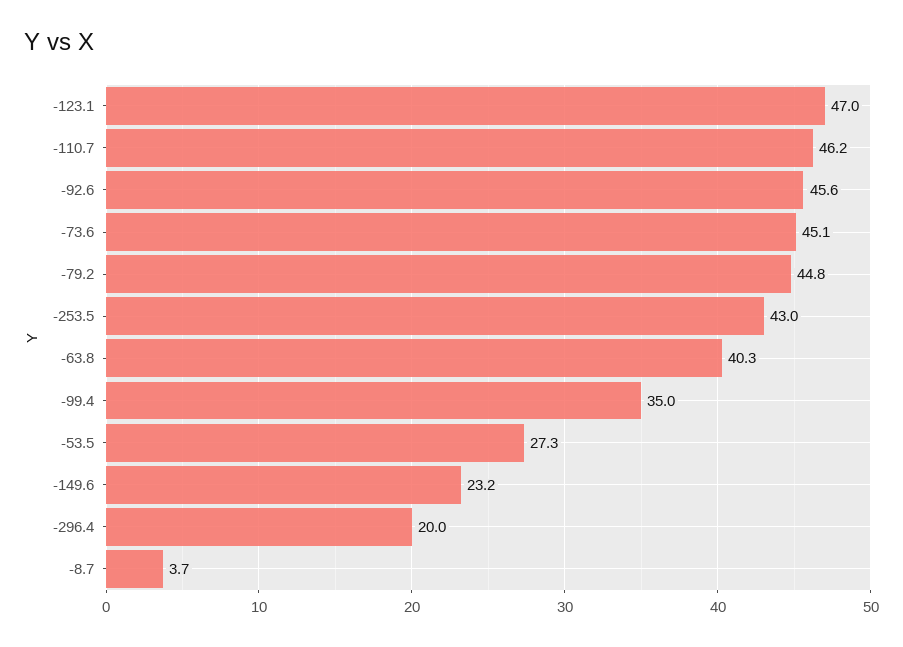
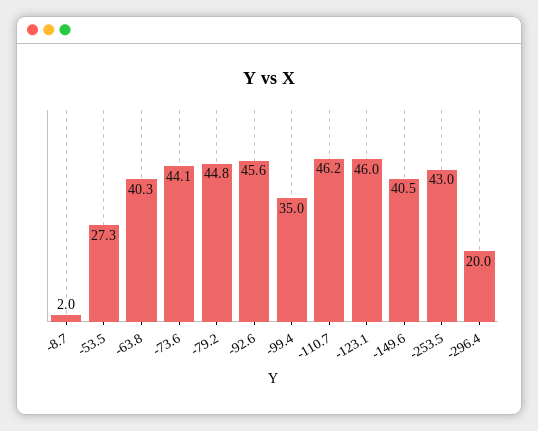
-123.1: 47 -> 46
-73.6: 45.1 -> 44.1
-149.6: 23.2 -> 40.5
-8.7: 3.7 -> 2

